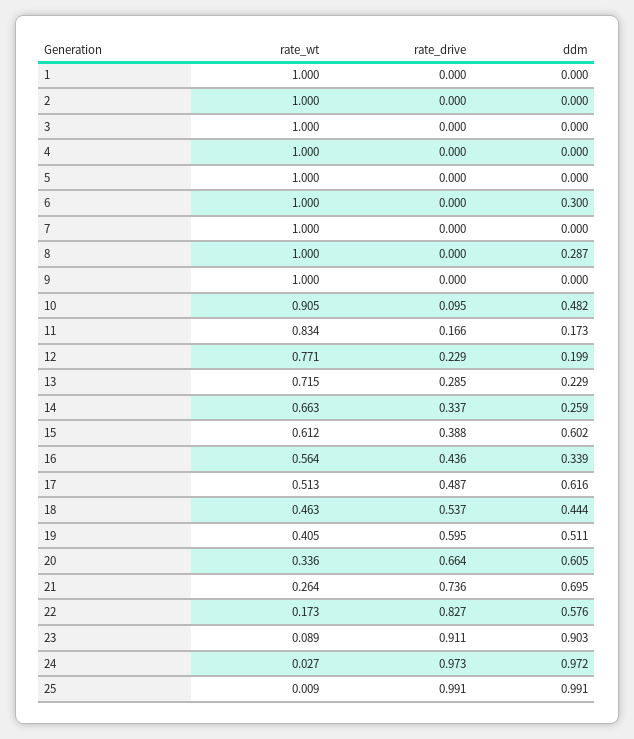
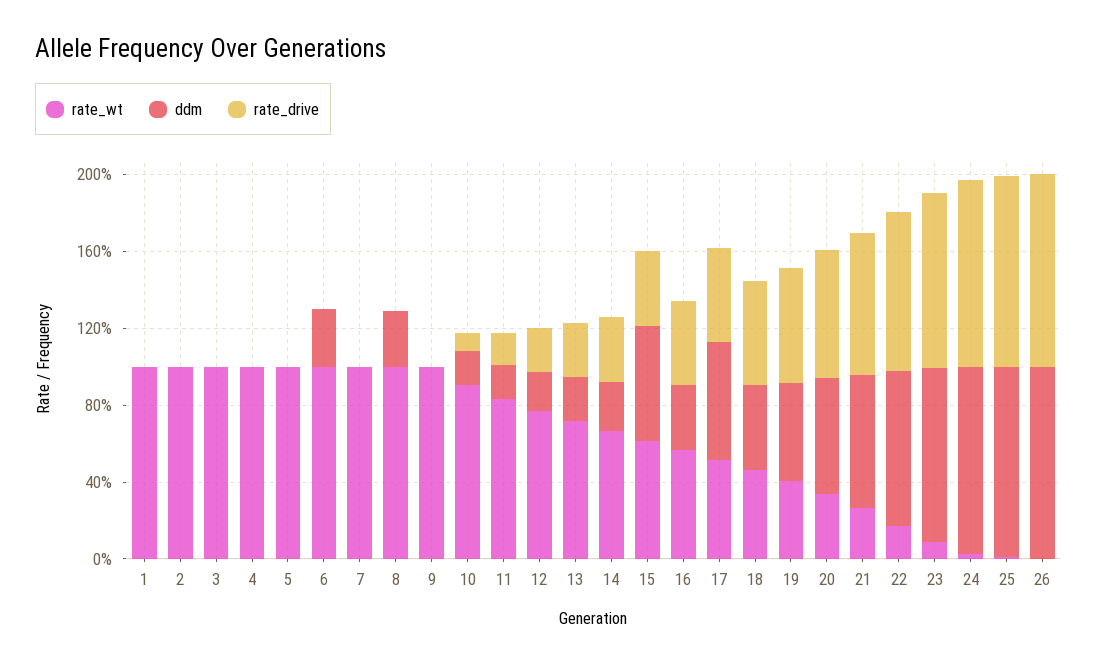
ddm, 10: 0.482 -> 0.2
ddm, 22: 0.576 -> 0.8
rate_wt, 26: none -> 0
ddm, 26: none -> 1
rate_drive, 26: none -> 1

